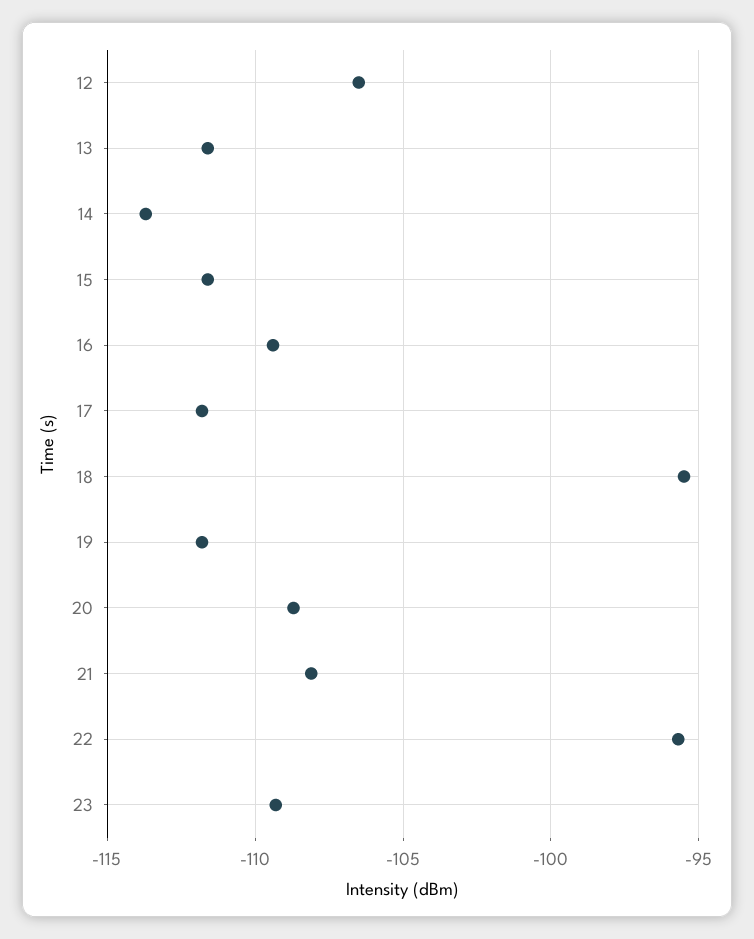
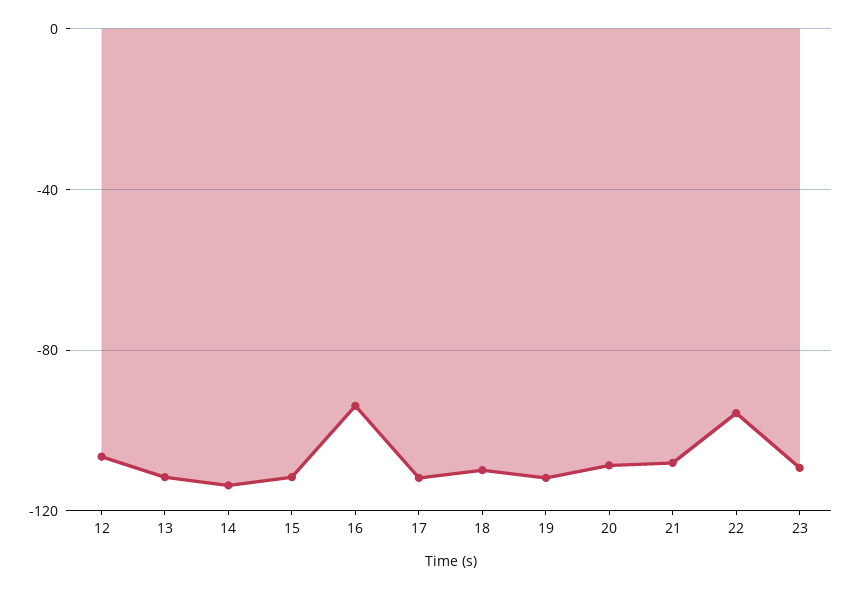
16: -109.5 -> -95
18: -95.5 -> -110

